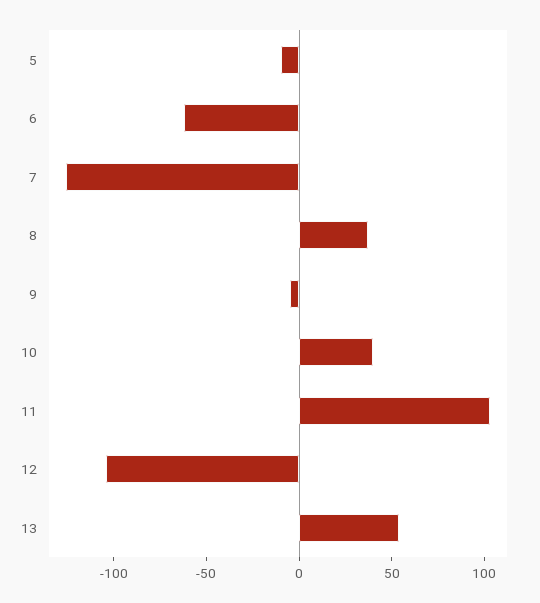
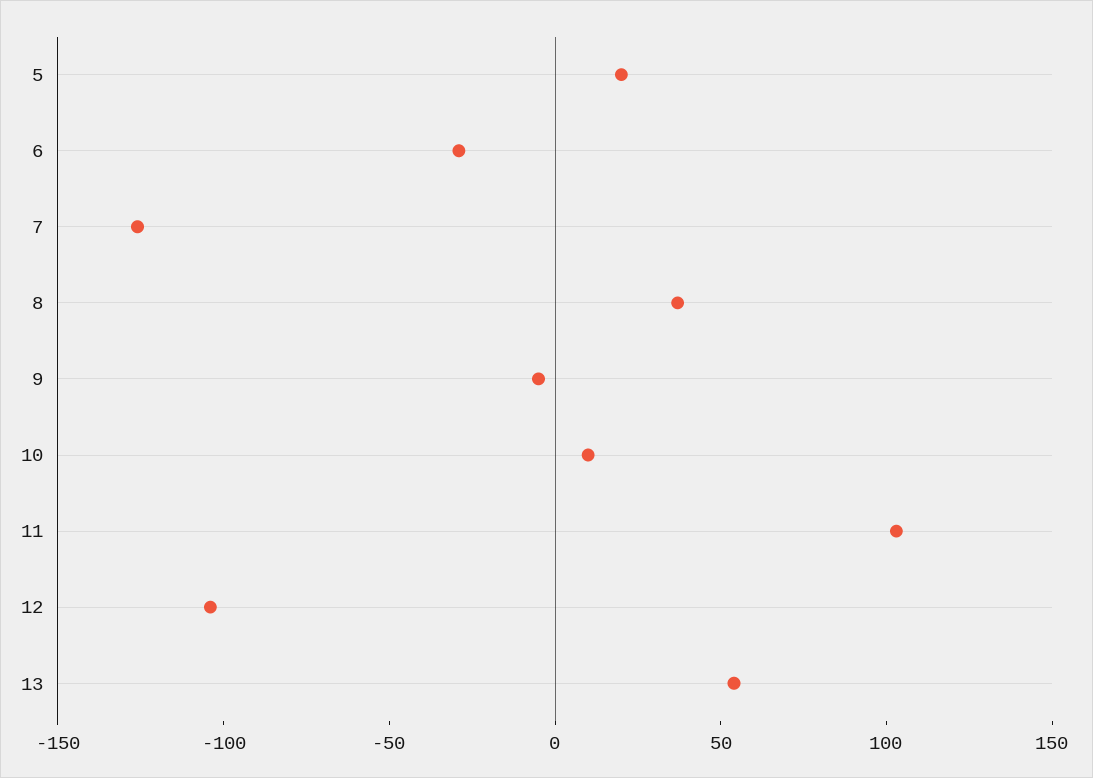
5: -10 -> 20
6: -60 -> -30
10: 40 -> 10

